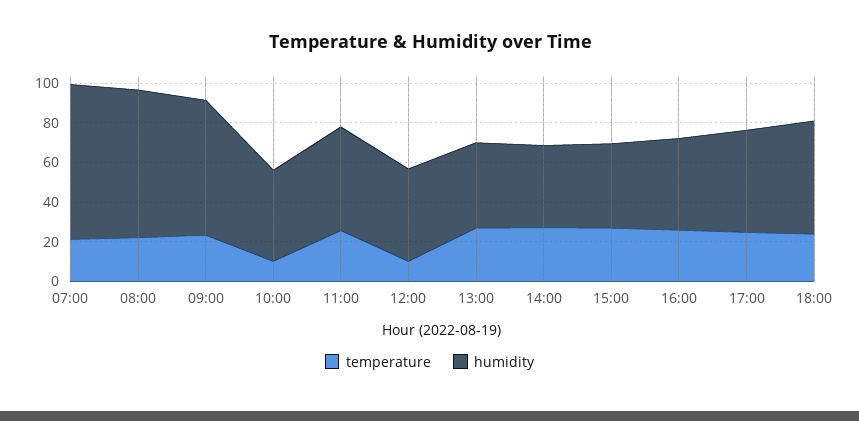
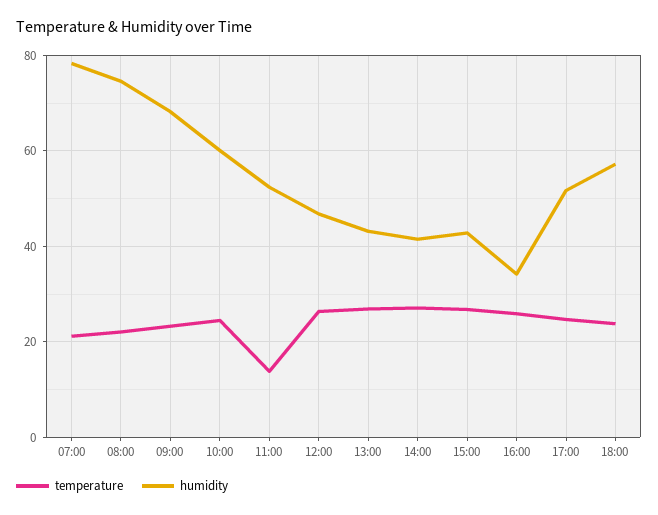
temperature, 10:00: 10 -> 24
humidity, 10:00: 45 -> 60
temperature, 11:00: 25 -> 14
temperature, 12:00: 10 -> 26
humidity, 16:00: 45 -> 34

